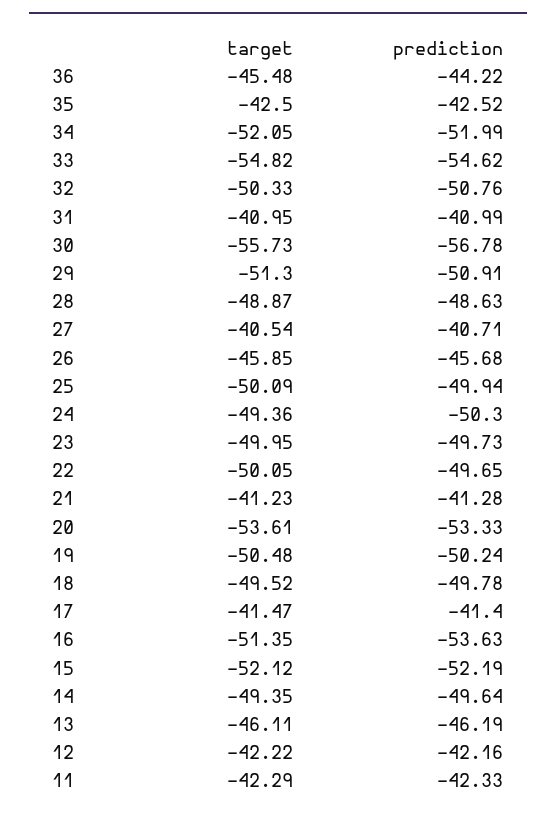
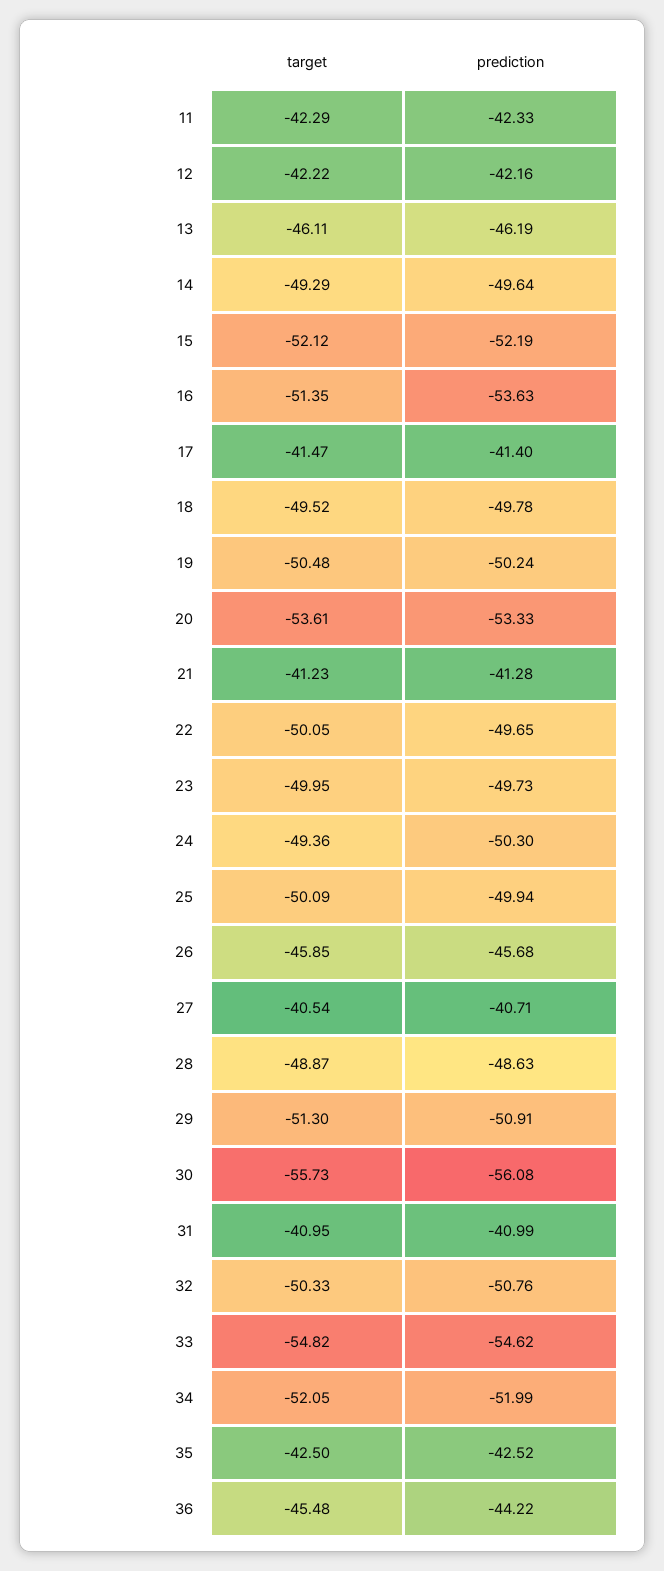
prediction, 30: -56.78 -> -56.08
target, 14: -49.35 -> -49.29

